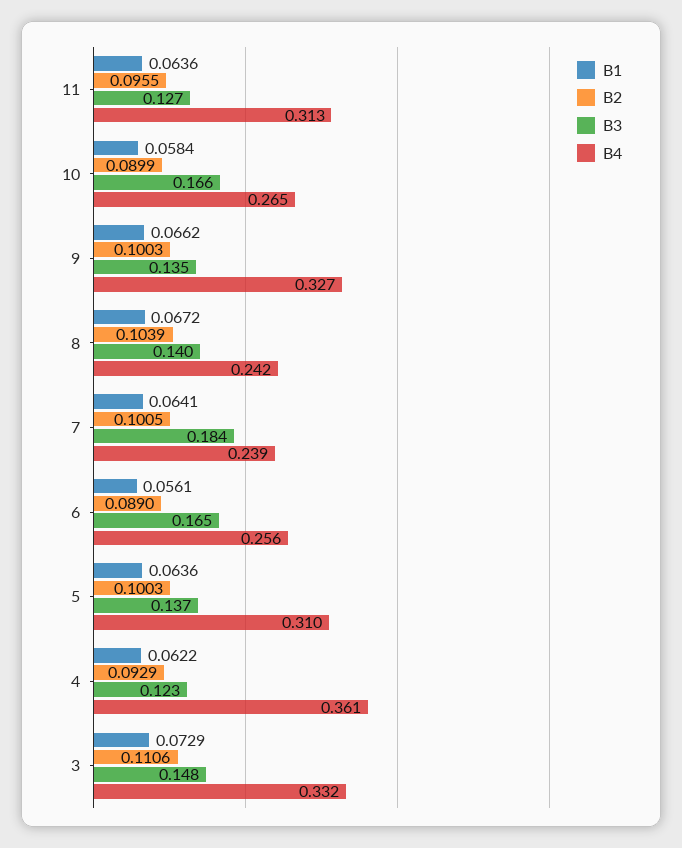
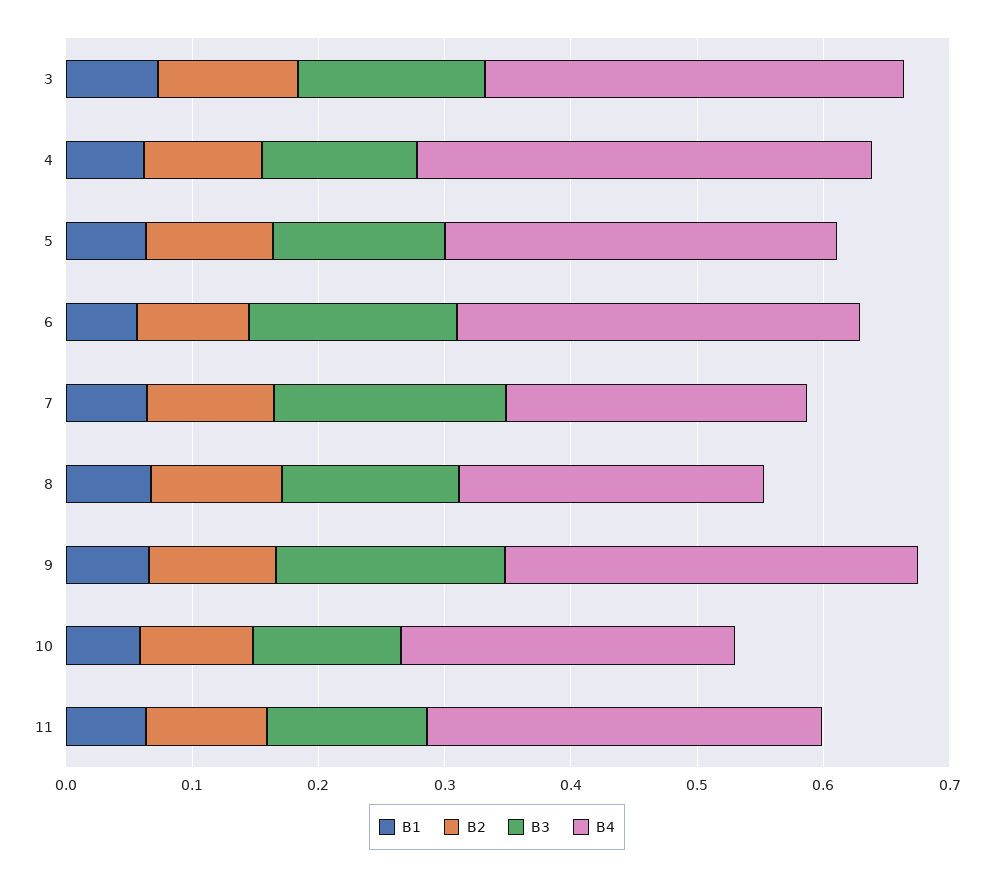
B3, 10: 0.166 -> 0.12
B3, 9: 0.135 -> 0.18
B4, 6: 0.256 -> 0.32

